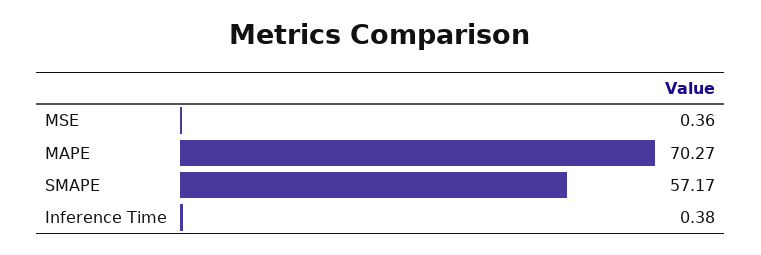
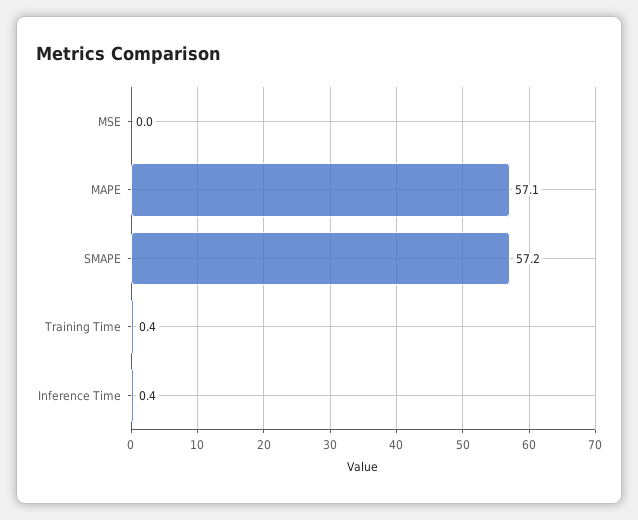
MSE: 0.36 -> 0
MAPE: 70.27 -> 57.1
Training Time: none -> 0.4

